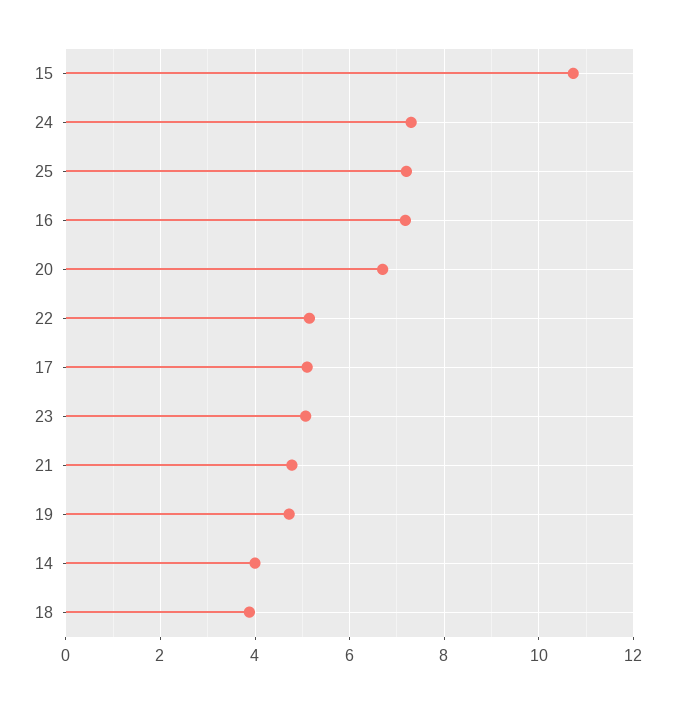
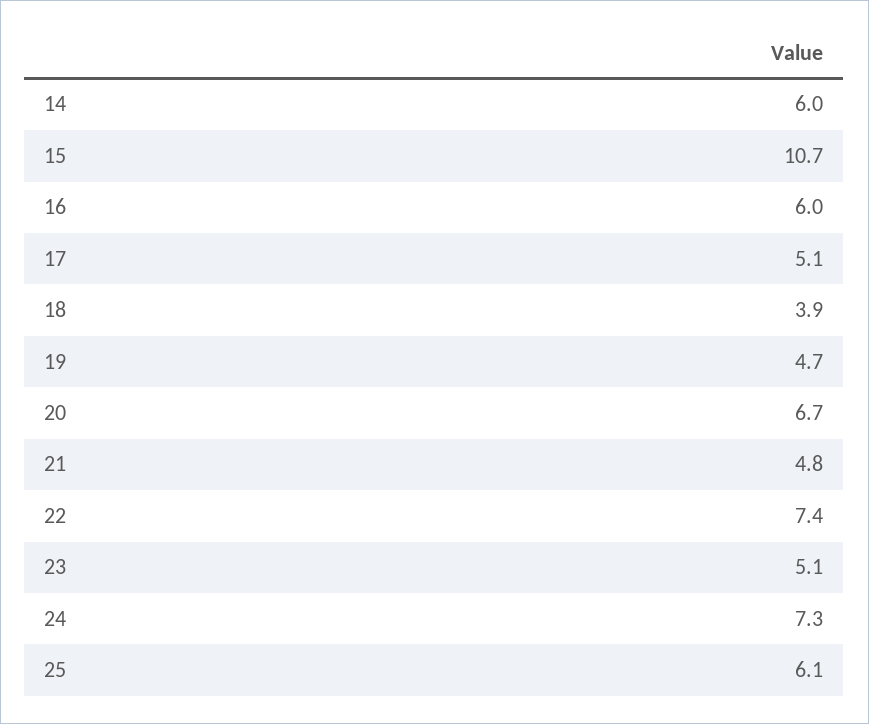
25: 7.2 -> 6.1
16: 7.2 -> 6
22: 5.2 -> 7.4
14: 4 -> 6

